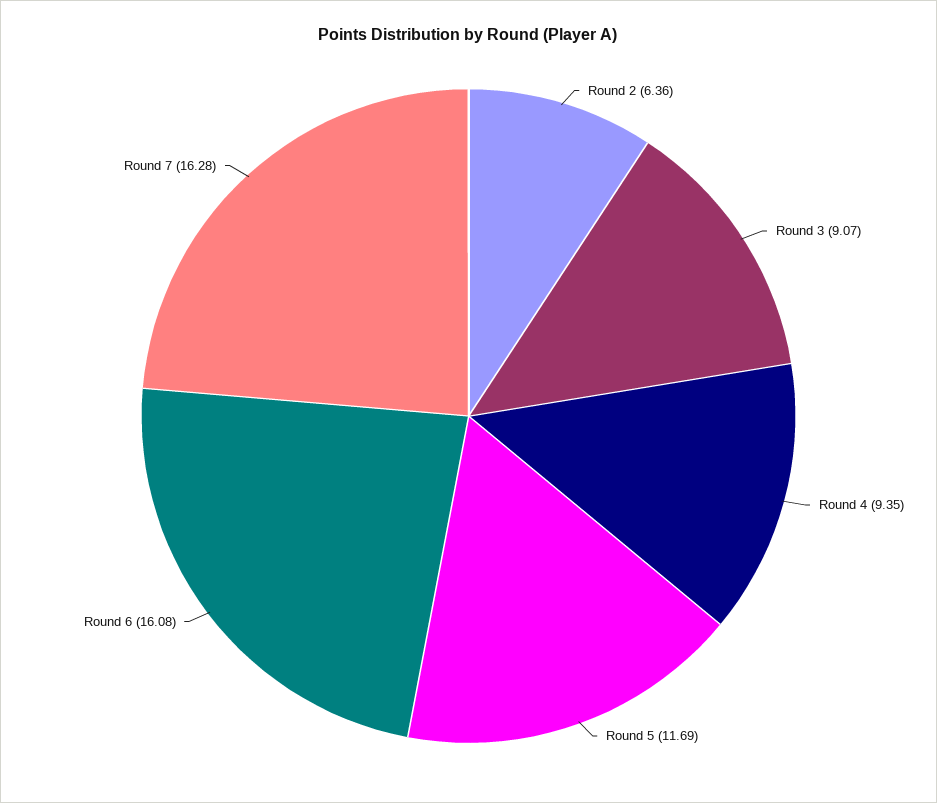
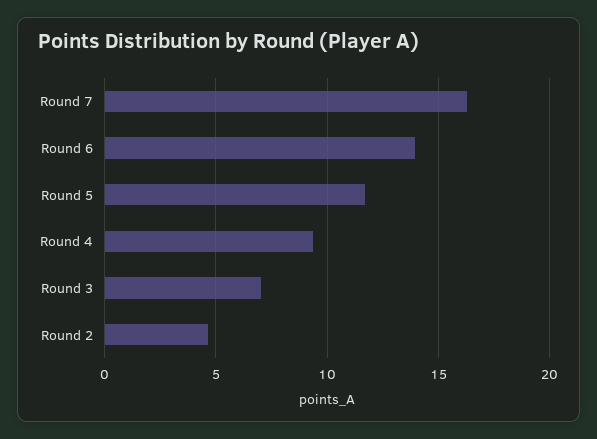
Round 2: 6.36 -> 4.5
Round 3: 9.07 -> 7
Round 6: 16.08 -> 14

